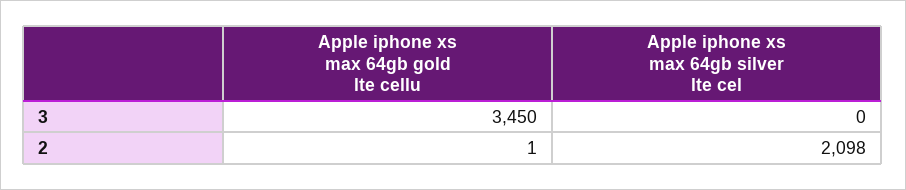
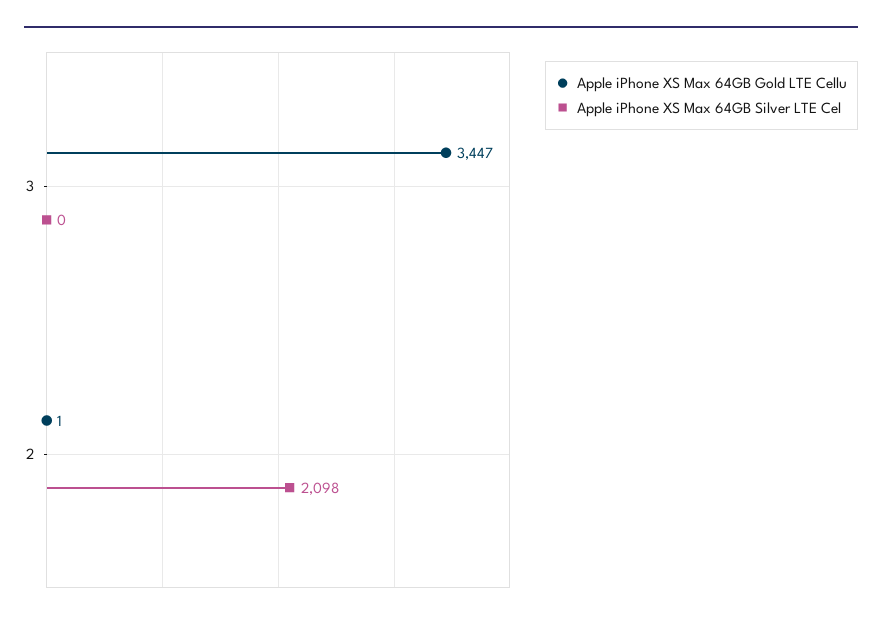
Apple iphone xs max 64gb gold lte cellu, 3: 3450 -> 3447

